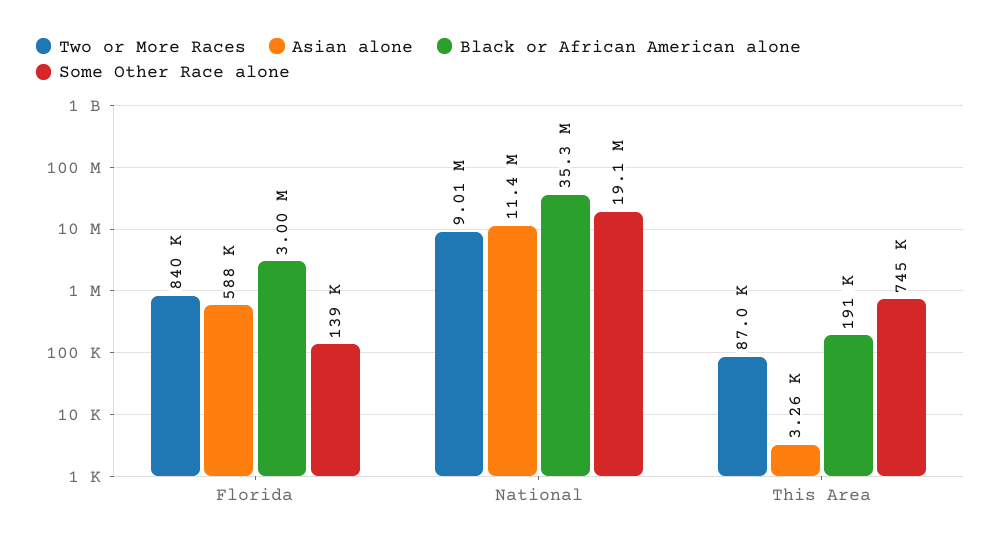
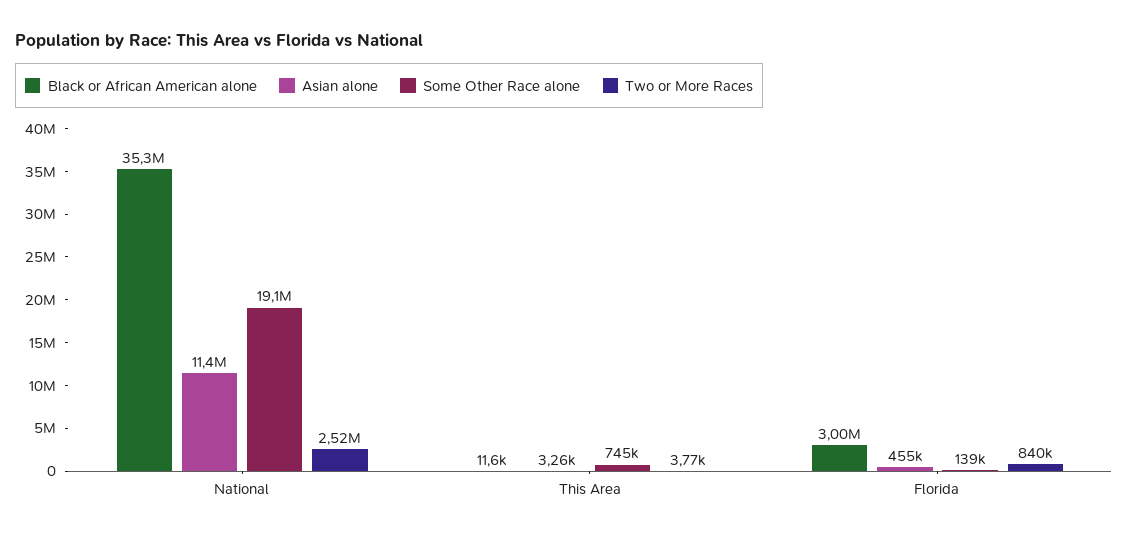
Asian alone, Florida: 588000 -> 455000
Two or More Races, National: 9010000 -> 2520000
Two or More Races, This Area: 87000 -> 3770
Black or African American alone, This Area: 191000 -> 11600

